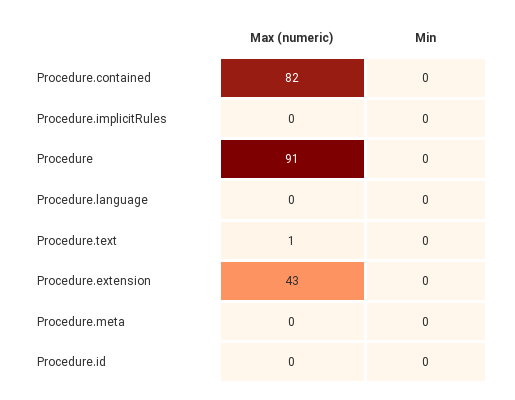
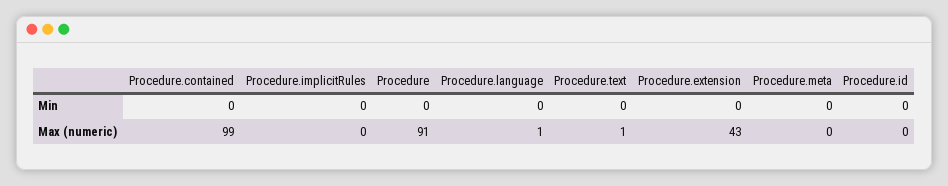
Max (numeric), Procedure.contained: 82 -> 99
Max (numeric), Procedure.language: 0 -> 1

